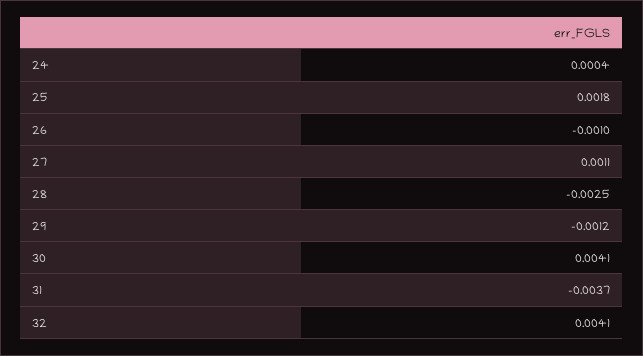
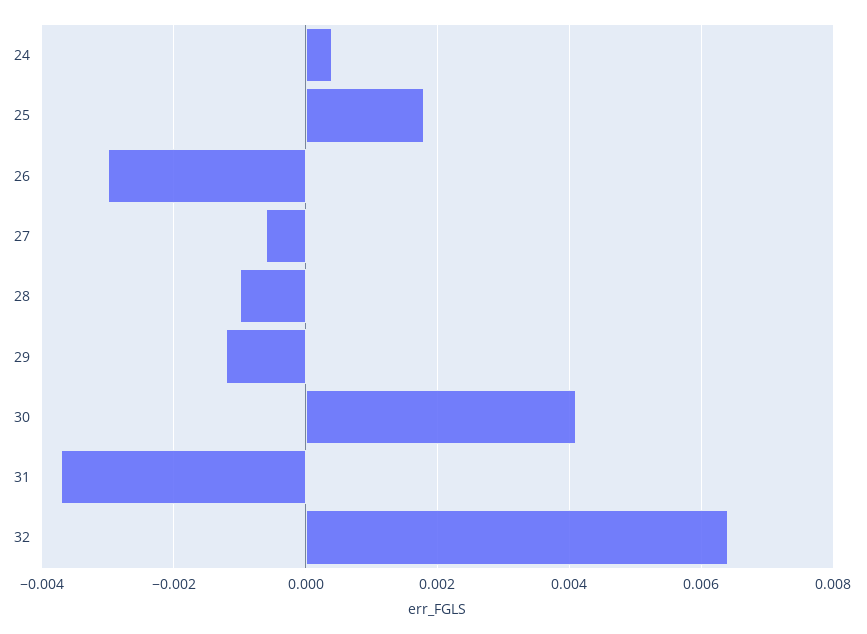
26: -0.001 -> -0.003
27: 0.0011 -> -0.0005
28: -0.0025 -> -0.001
32: 0.0041 -> 0.0065

